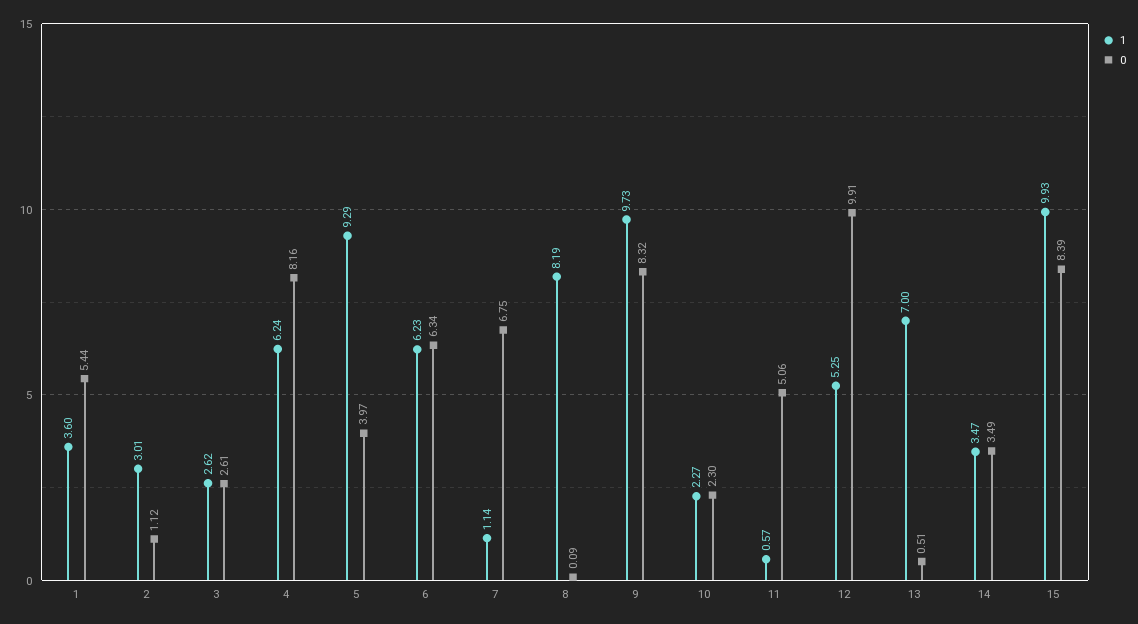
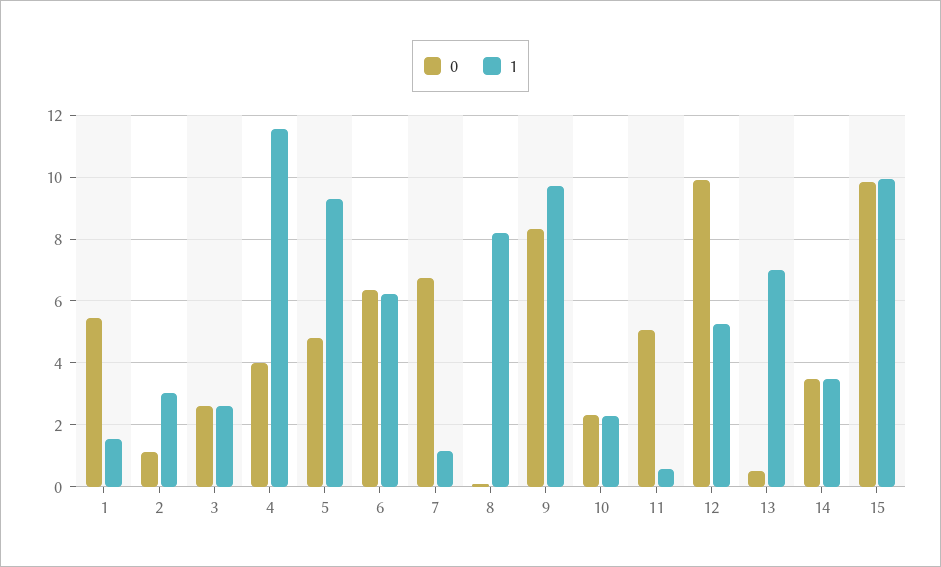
1, 1: 3.6 -> 1.6
1, 4: 6.24 -> 11.6
0, 4: 8.16 -> 4
0, 5: 3.97 -> 4.8
0, 15: 8.39 -> 9.8

